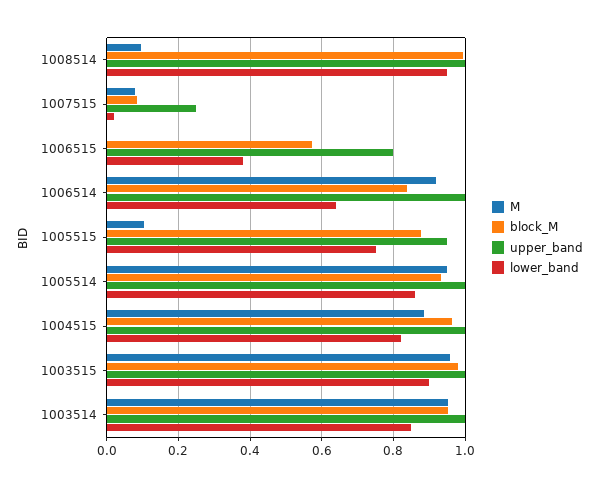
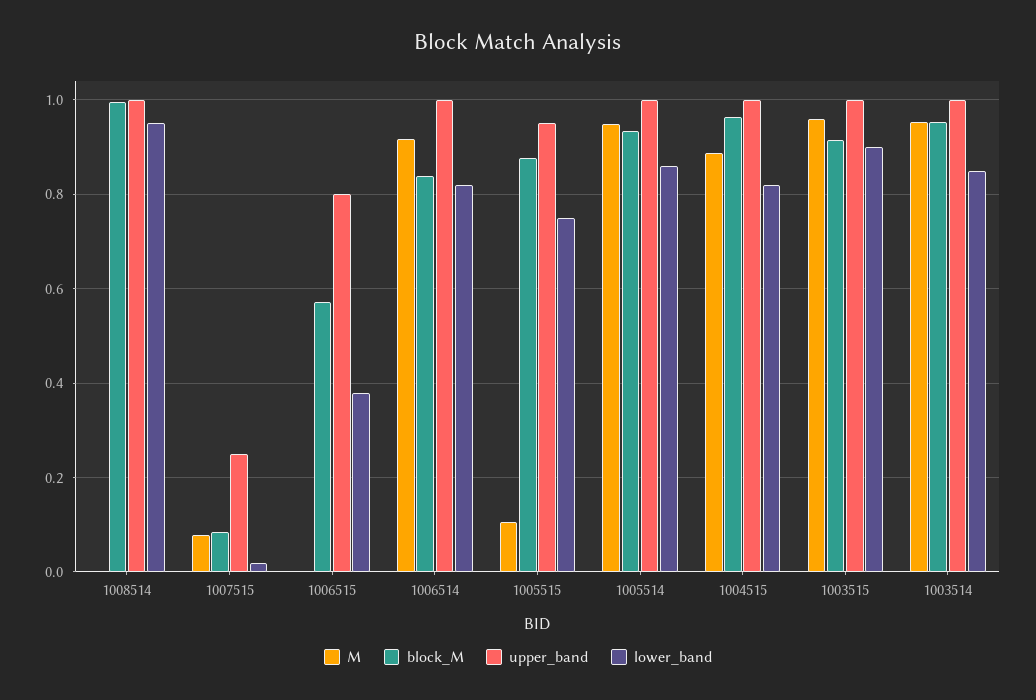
M, 1008514: 0.1 -> 0
lower_band, 1006514: 0.64 -> 0.82
block_M, 1003515: 0.98 -> 0.92

